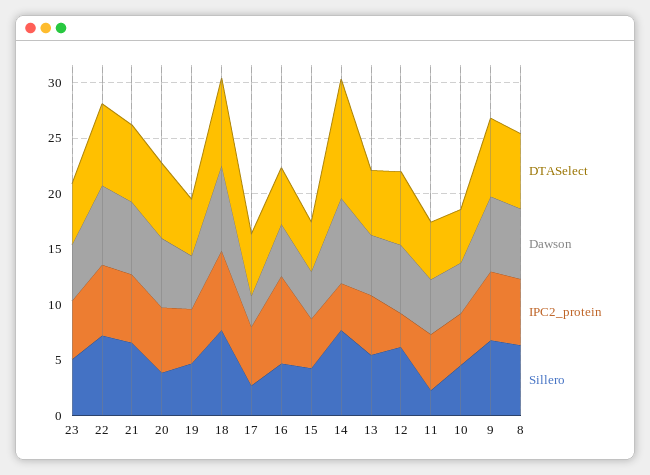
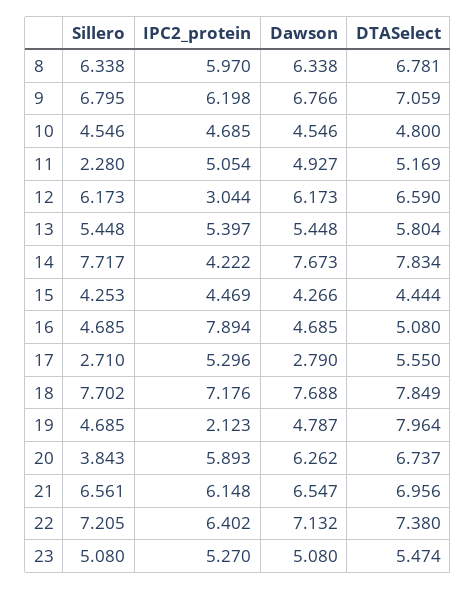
DTASelect, 19: 5 -> 7.964
IPC2_protein, 19: 5 -> 2.123
DTASelect, 14: 11 -> 7.834

